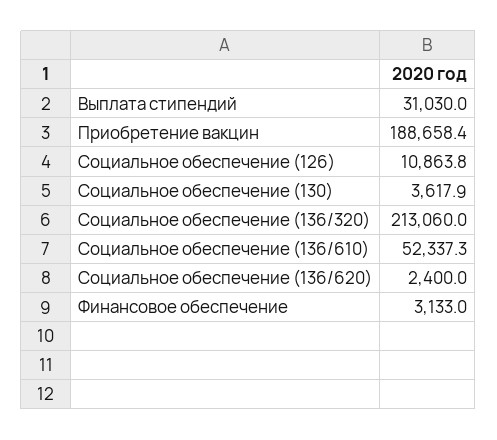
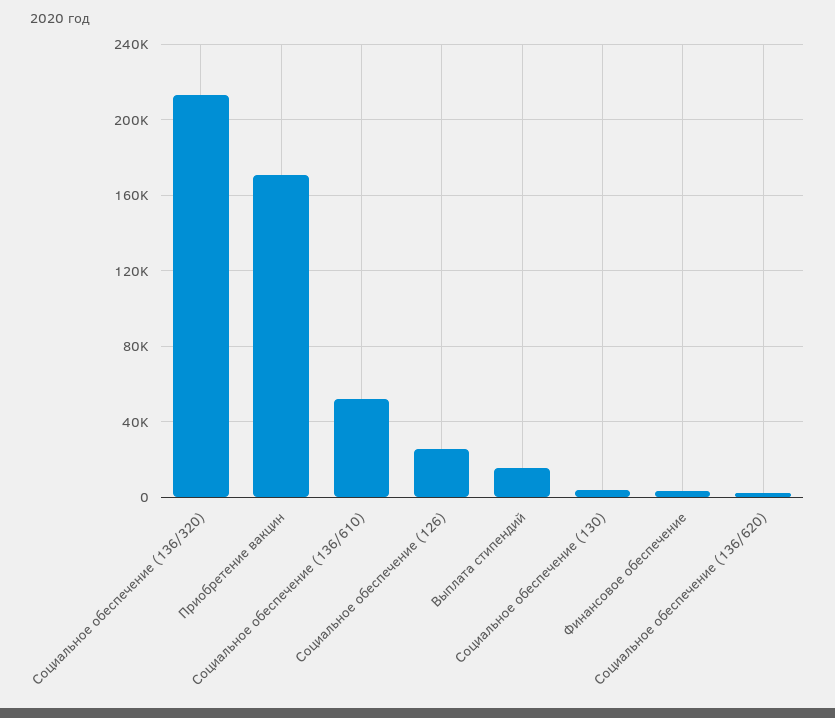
Выплата стипендий: 31030 -> 15000
Приобретение вакцин: 188658.4 -> 170000
Социальное обеспечение (126): 10863.8 -> 25000

